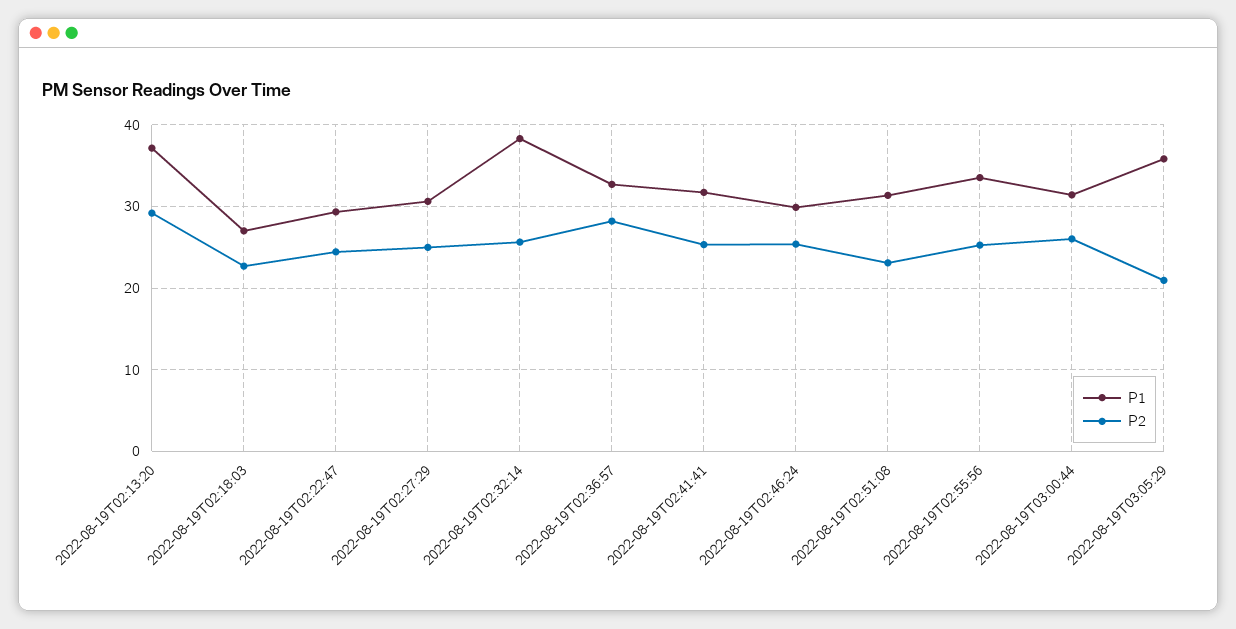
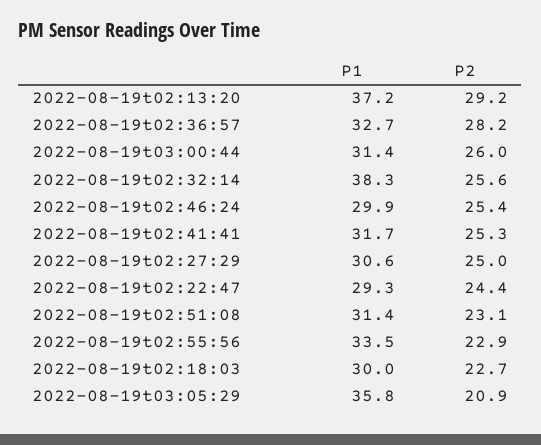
P1, 2022-08-19T02:18:03: 27 -> 30
P2, 2022-08-19T02:55:56: 25 -> 22.9

